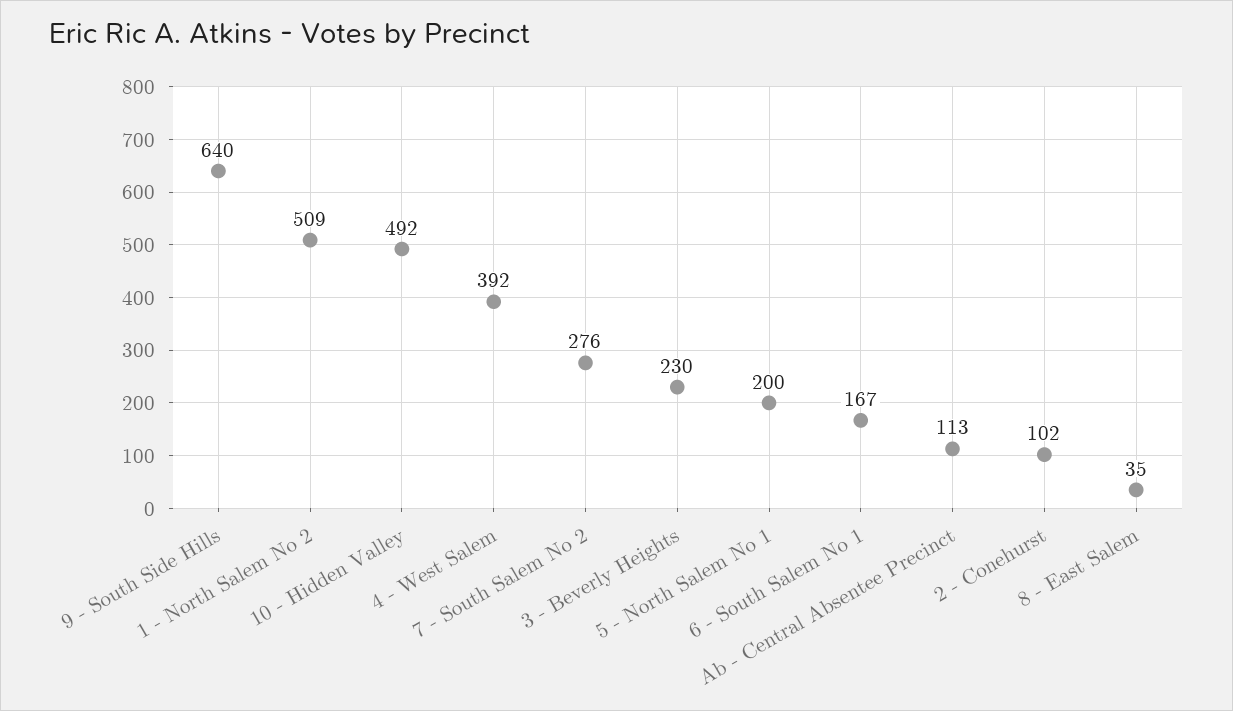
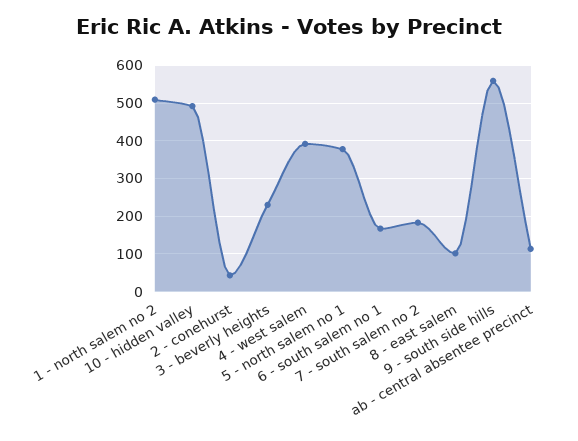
9 - South Side Hills: 640 -> 560
7 - South Salem No 2: 276 -> 180
5 - North Salem No 1: 200 -> 380
2 - Conehurst: 102 -> 40
8 - East Salem: 35 -> 100

